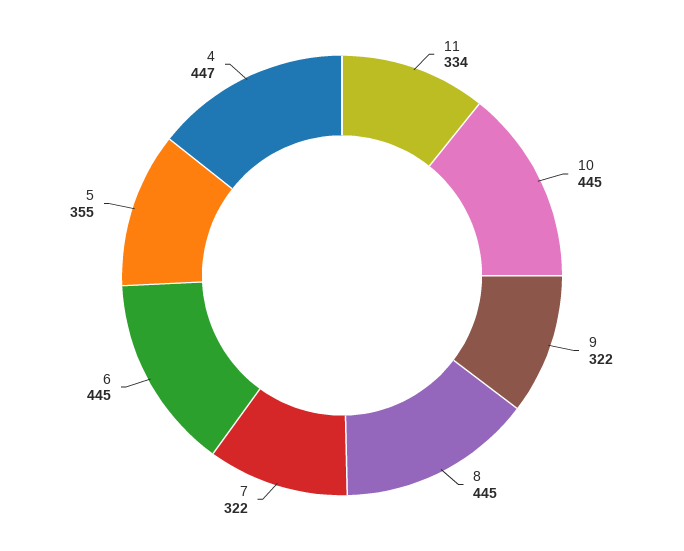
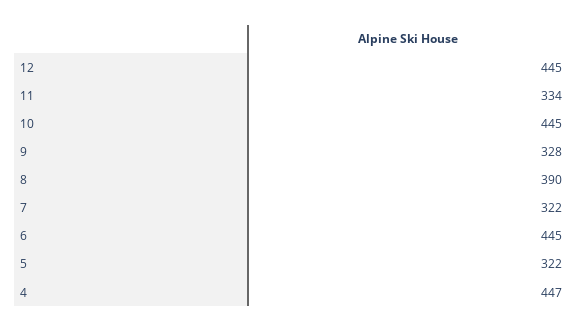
9: 322 -> 328
8: 445 -> 390
5: 355 -> 322
12: none -> 445

